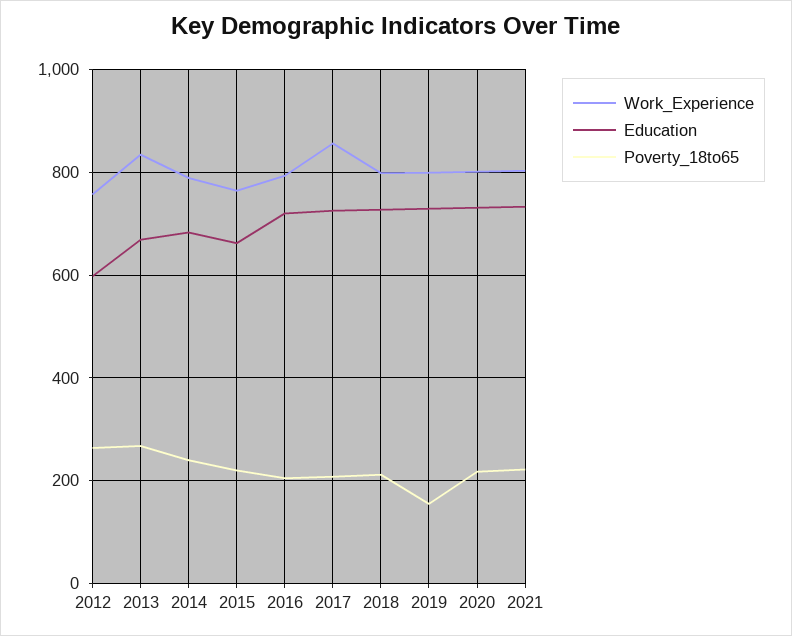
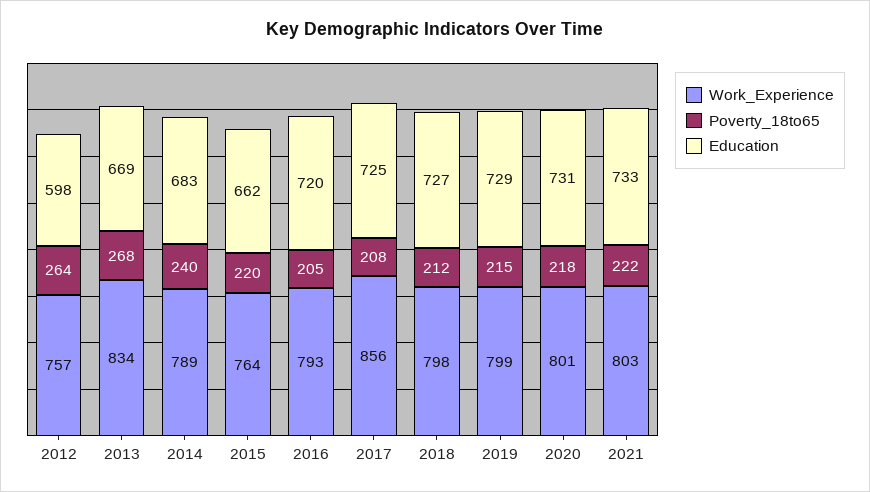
Poverty_18to65, 2019: 160 -> 215

